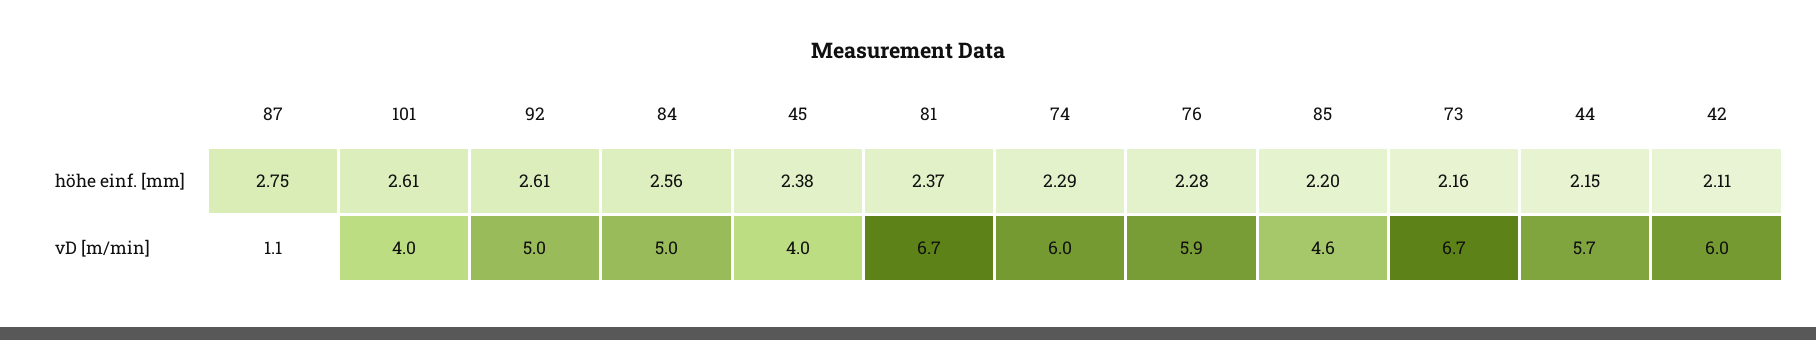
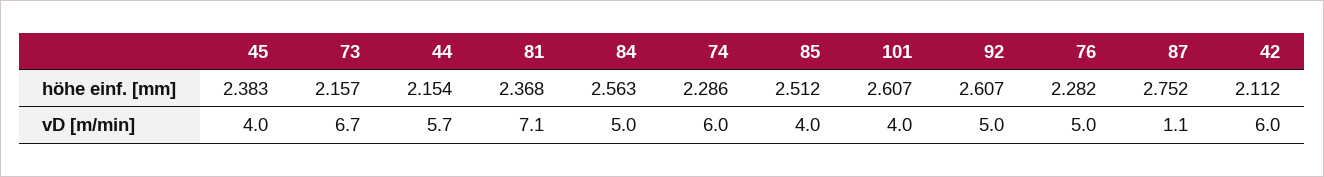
85, höhe einf. [mm]: 2.2 -> 2.512
81, vD [m/min]: 6.7 -> 7.1
76, vD [m/min]: 5.9 -> 5
85, vD [m/min]: 4.6 -> 4

